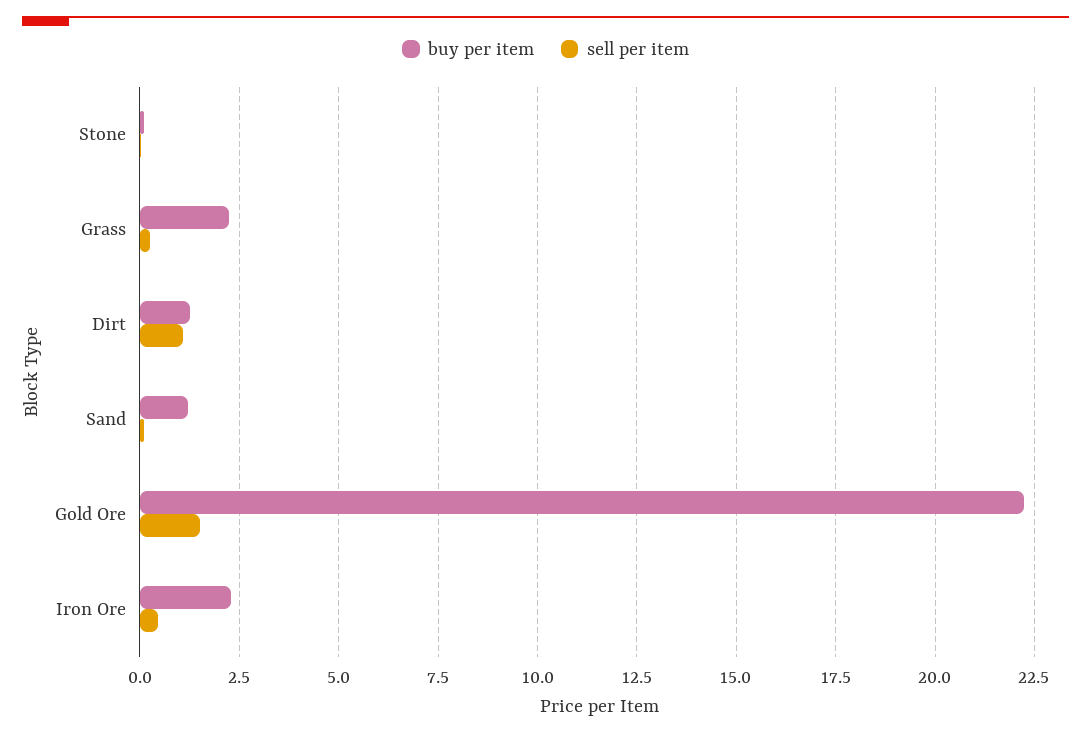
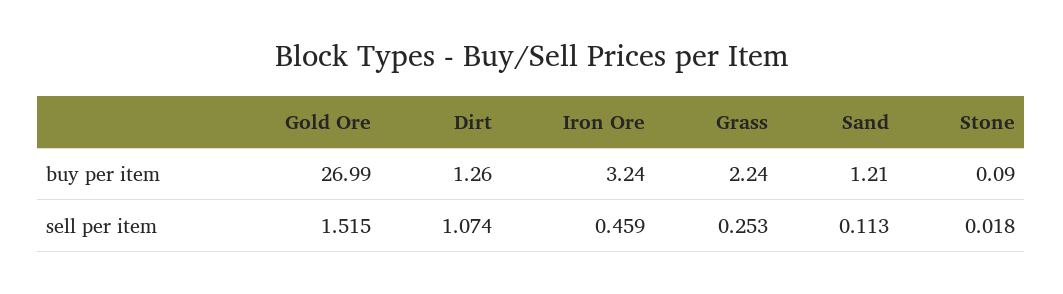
buy per item, Gold Ore: 22.25 -> 26.99
buy per item, Iron Ore: 2.25 -> 3.24

